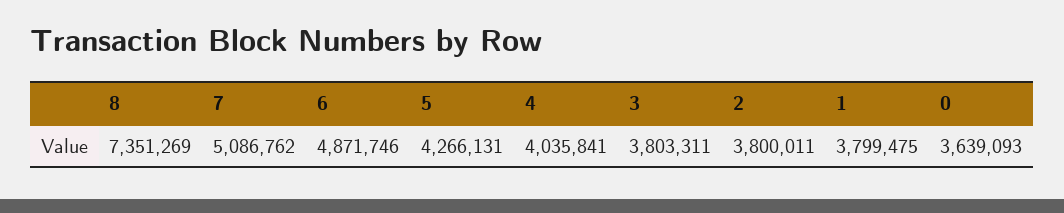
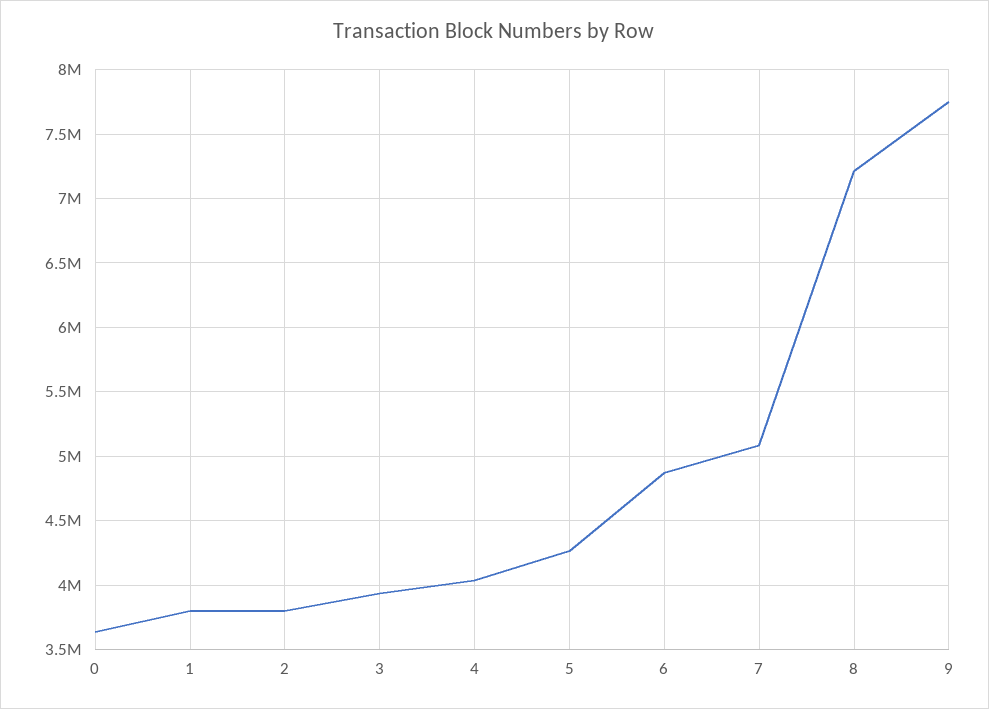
8: 7351269 -> 7200000
3: 3803311 -> 3950000
9: none -> 7750000

